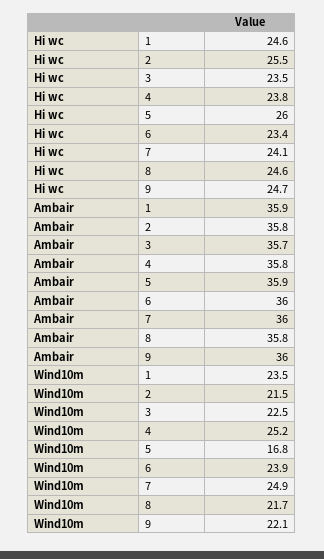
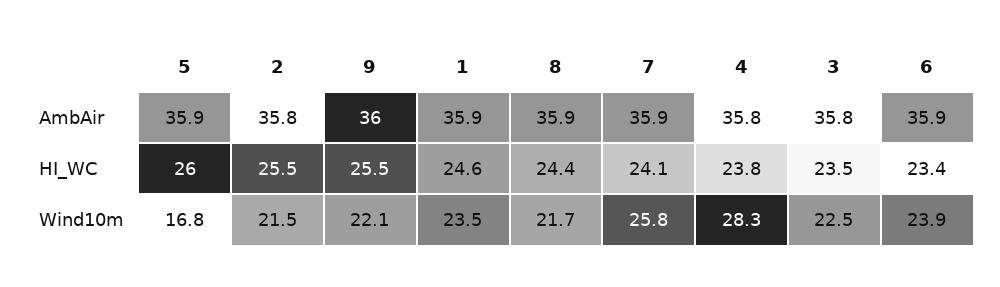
Hi wc, 8: 24.6 -> 24.4
Hi wc, 9: 24.7 -> 25.5
Ambair, 3: 35.7 -> 35.8
Ambair, 6: 36 -> 35.9
Ambair, 7: 36 -> 35.9
Ambair, 8: 35.8 -> 35.9
Wind10m, 4: 25.2 -> 28.3
Wind10m, 7: 24.9 -> 25.8

